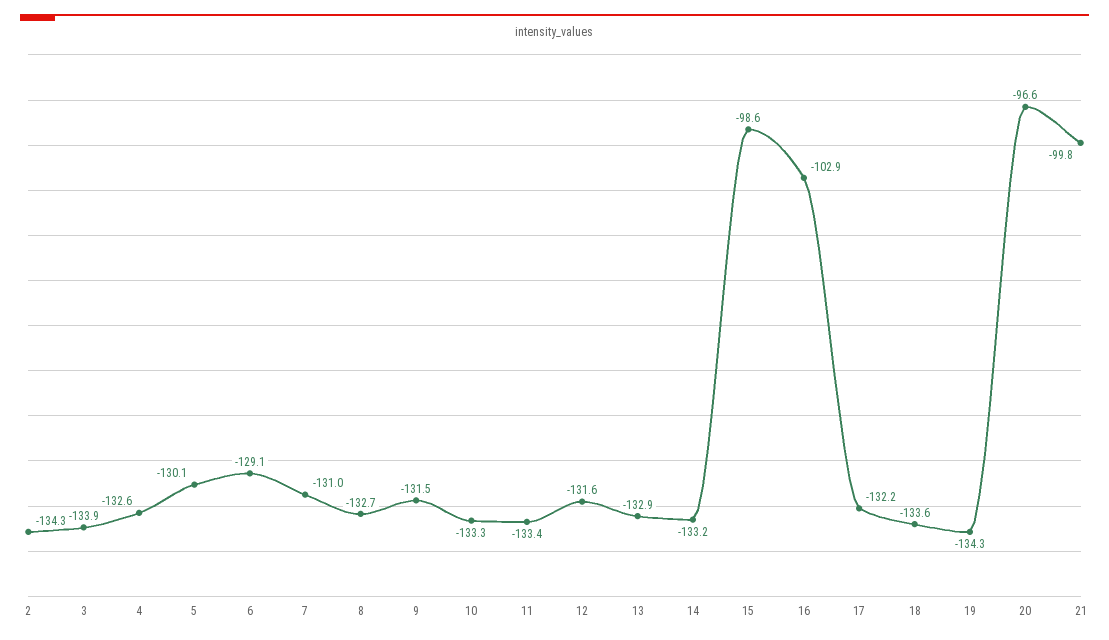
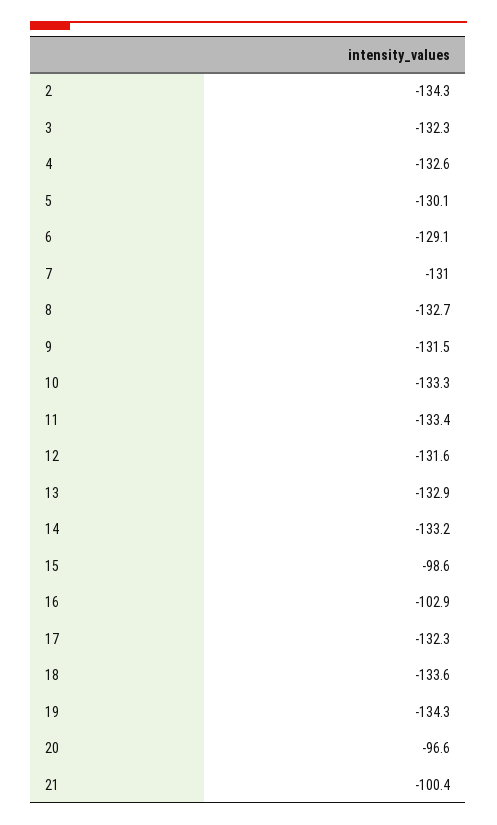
3: -133.9 -> -132.3
17: -132.2 -> -132.3
21: -99.8 -> -100.4

